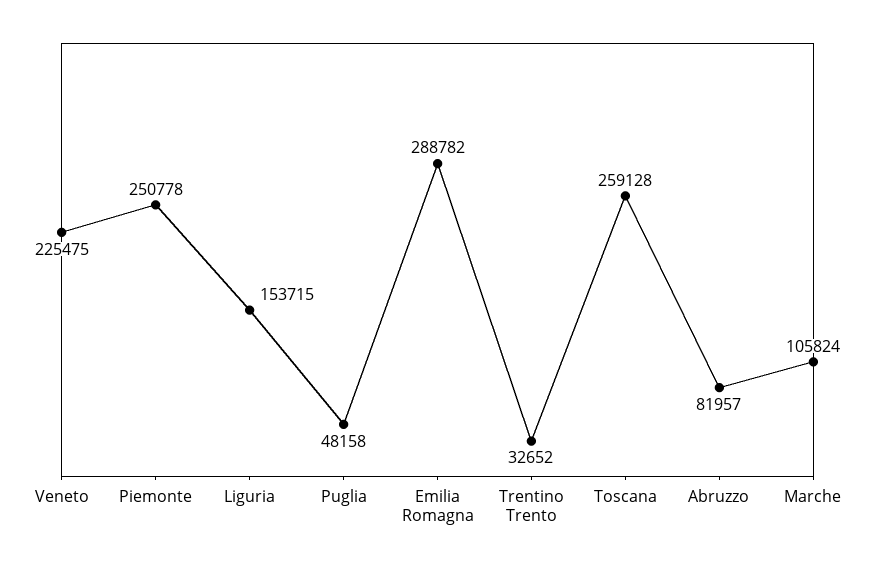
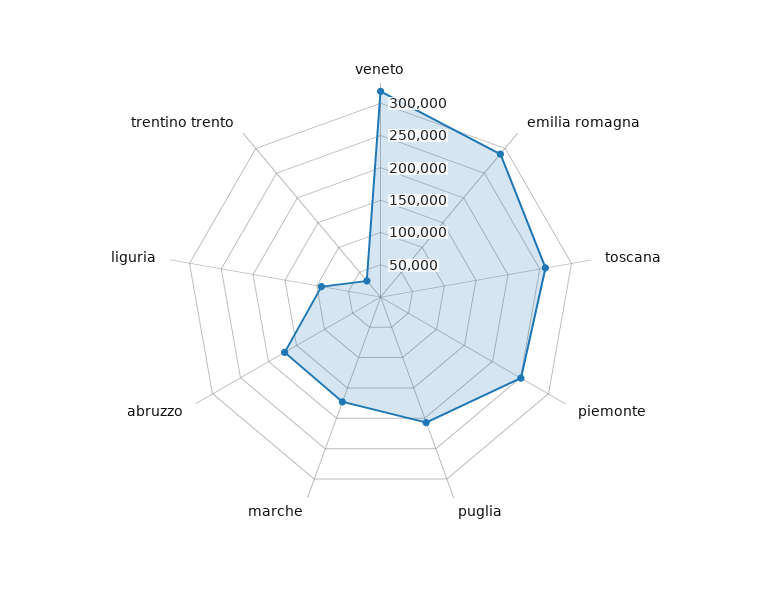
Veneto: 225475 -> 325000
Liguria: 153715 -> 100000
Puglia: 48158 -> 200000
Abruzzo: 81957 -> 175000
Marche: 105824 -> 175000

